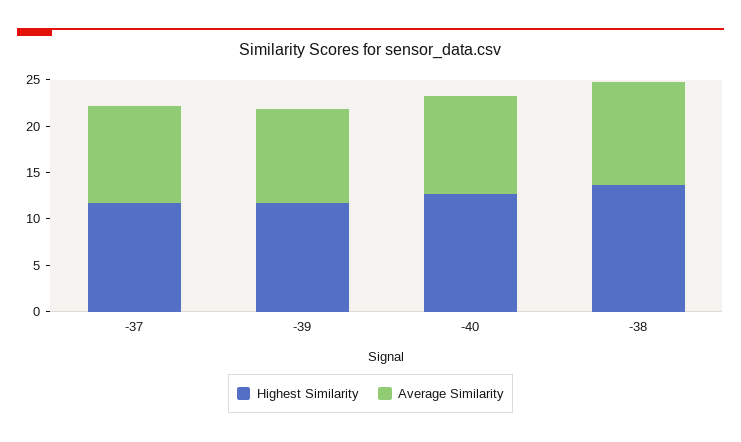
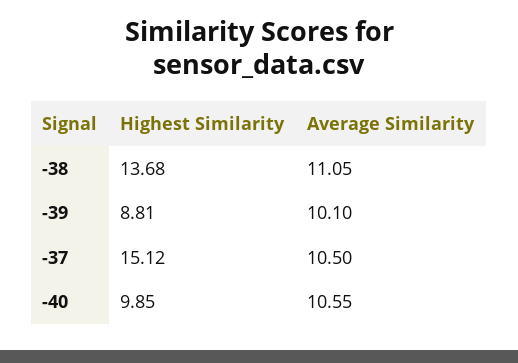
Highest Similarity, -37: 12 -> 15.12
Highest Similarity, -39: 12 -> 8.81
Highest Similarity, -40: 13 -> 9.85

